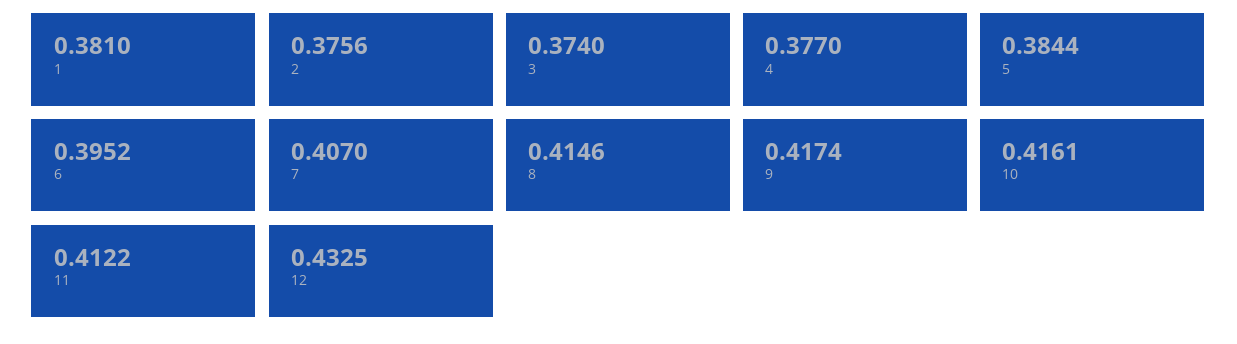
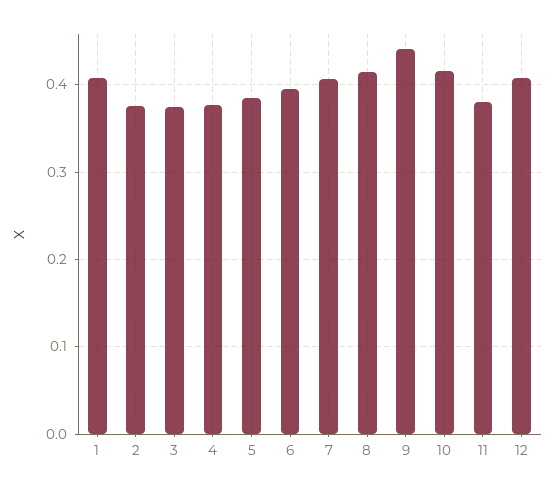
1: 0.381 -> 0.41
9: 0.4174 -> 0.44
11: 0.4122 -> 0.38
12: 0.4325 -> 0.41

